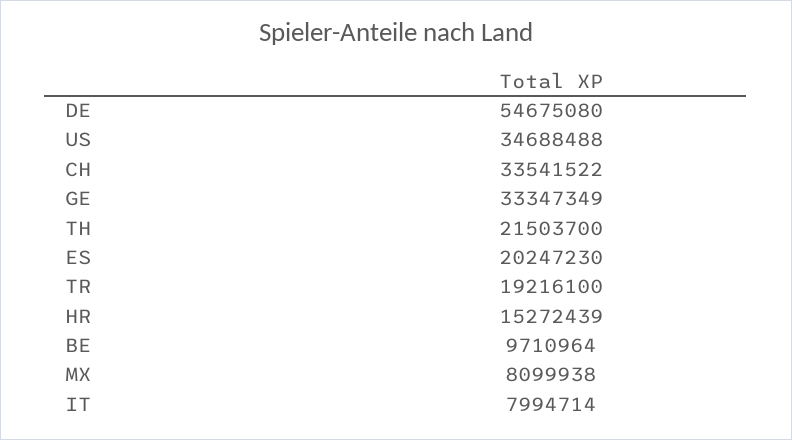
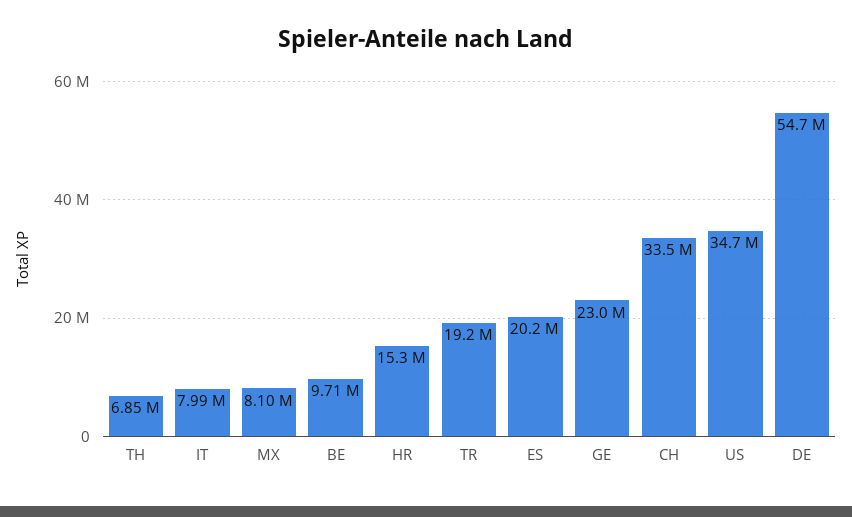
GE: 33347349 -> 23000000
TH: 21503700 -> 6850000

